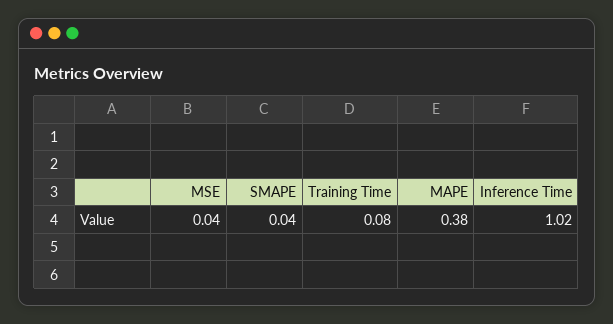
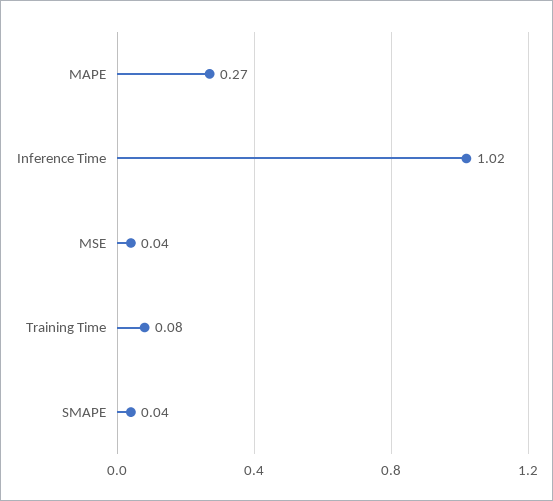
MAPE: 0.38 -> 0.27

